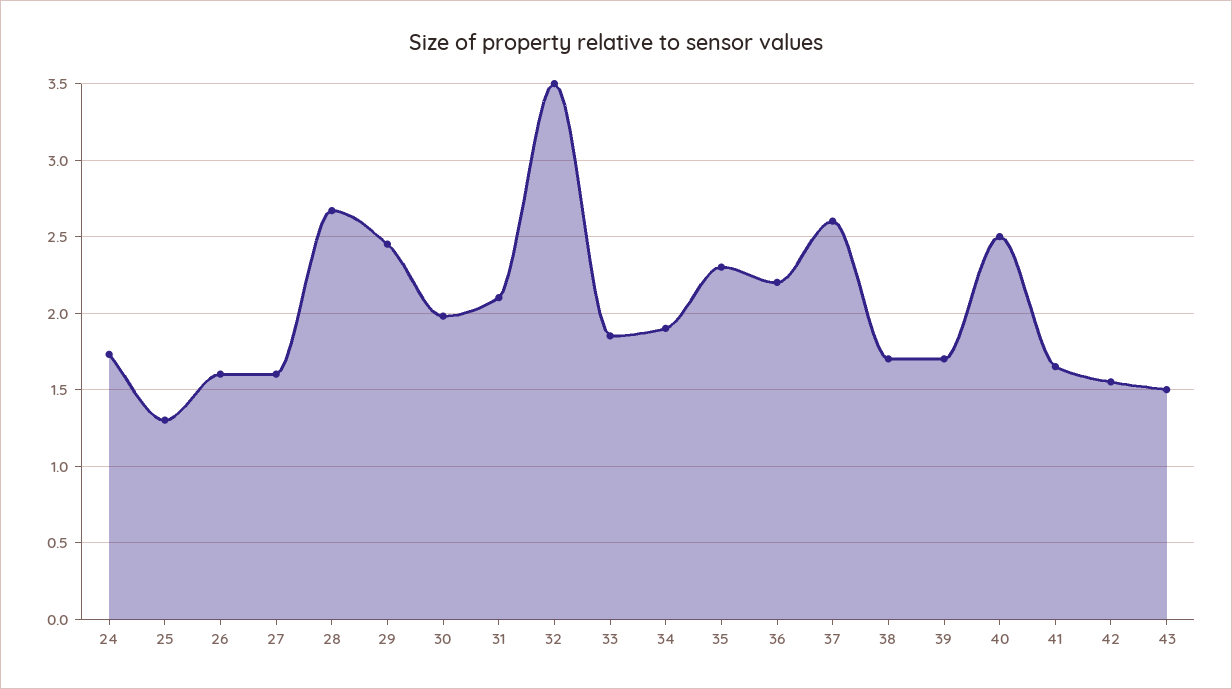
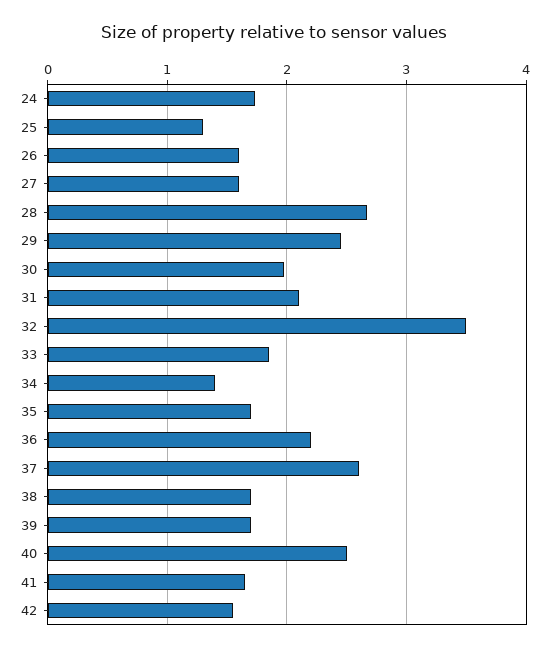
34: 1.9 -> 1.4
35: 2.3 -> 1.7
43: 1.5 -> none

